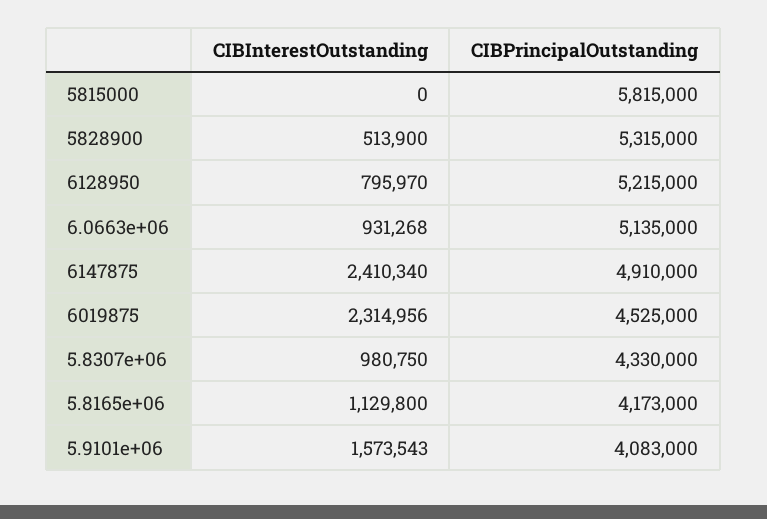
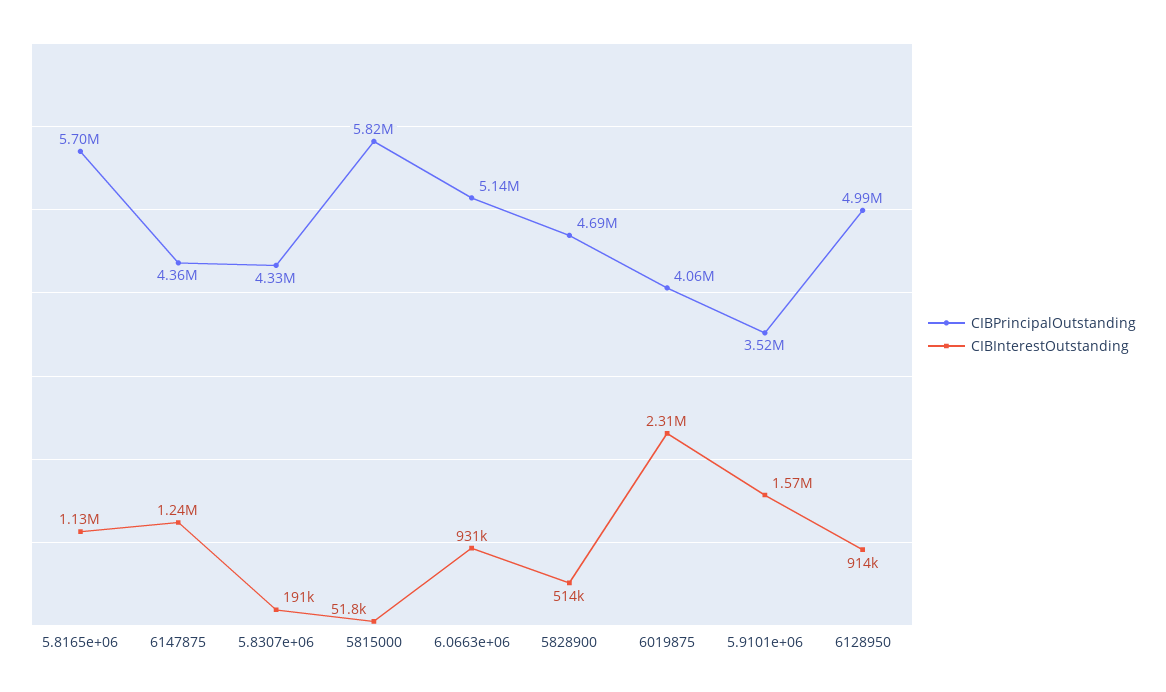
CIBInterestOutstanding, 5815000: 0 -> 51800
CIBPrincipalOutstanding, 5828900: 5315000 -> 4690000
CIBInterestOutstanding, 6128950: 795970 -> 914000
CIBPrincipalOutstanding, 6128950: 5215000 -> 4990000
CIBInterestOutstanding, 6147875: 2410340 -> 1240000
CIBPrincipalOutstanding, 6147875: 4910000 -> 4360000
CIBPrincipalOutstanding, 6019875: 4525000 -> 4060000
CIBInterestOutstanding, 5.8307e+06: 980750 -> 191000
CIBPrincipalOutstanding, 5.8165e+06: 4173000 -> 5700000
CIBPrincipalOutstanding, 5.9101e+06: 4083000 -> 3520000

